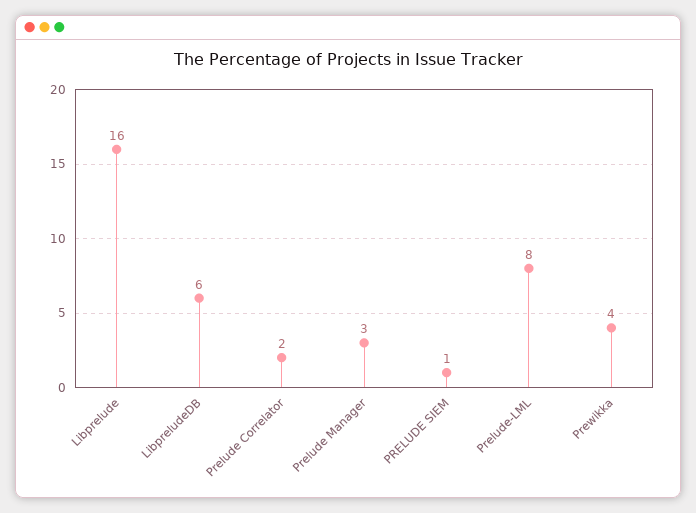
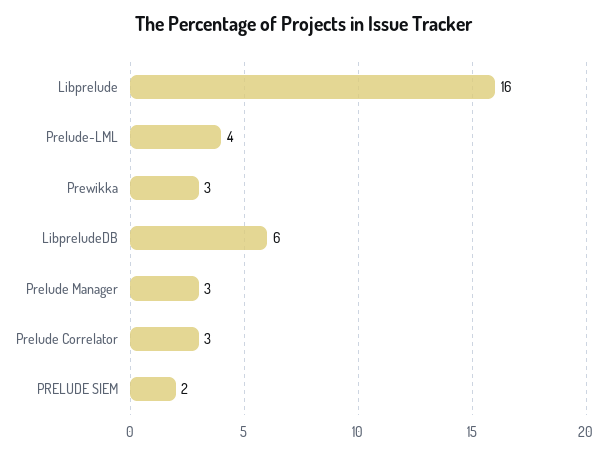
Prelude Correlator: 2 -> 3
PRELUDE SIEM: 1 -> 2
Prelude-LML: 8 -> 4
Prewikka: 4 -> 3

